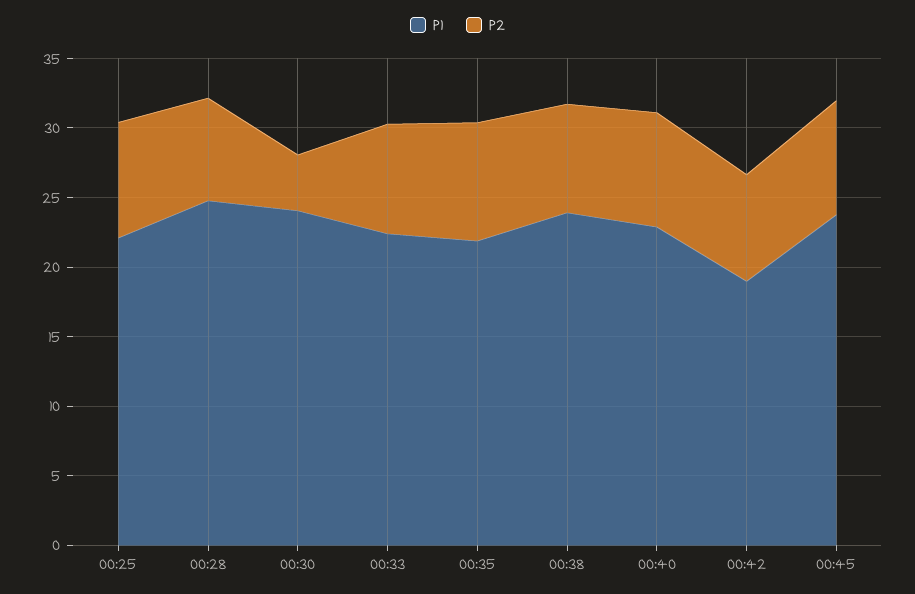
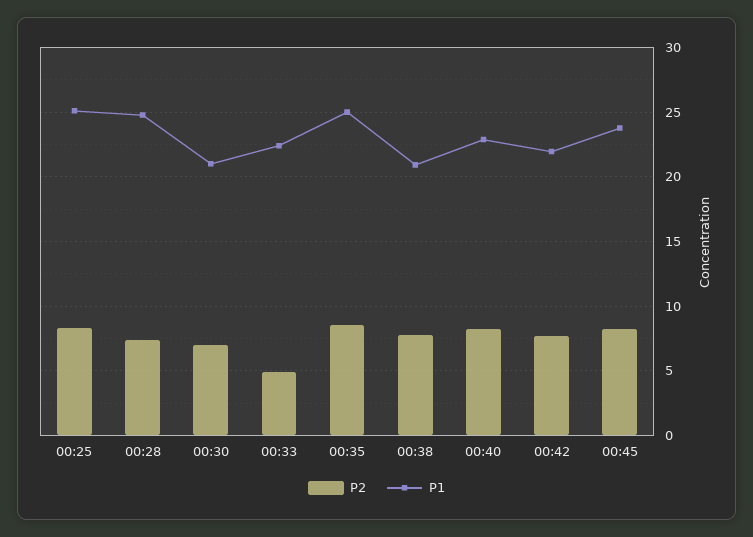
P1, 00:25: 22 -> 25
P1, 00:30: 24 -> 21
P2, 00:30: 4 -> 7
P2, 00:33: 8 -> 5
P1, 00:35: 22 -> 25
P1, 00:38: 24 -> 21
P1, 00:42: 19 -> 22

